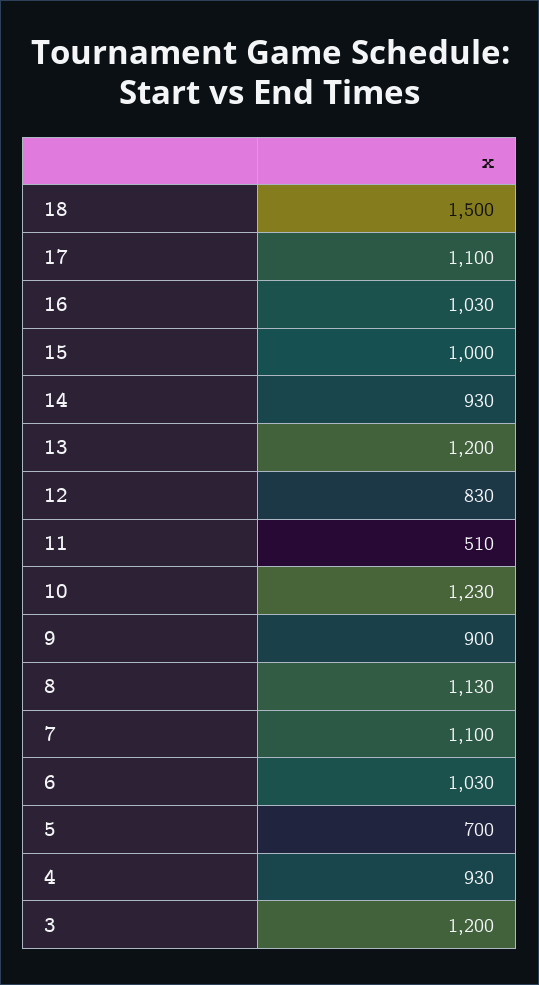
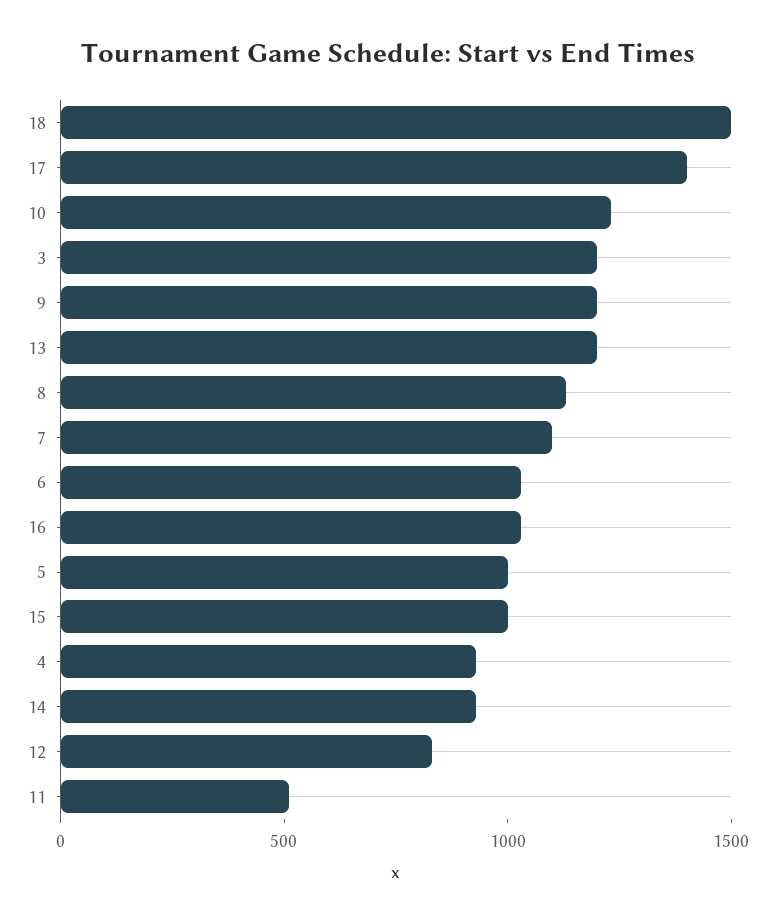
17: 1100 -> 1400
9: 900 -> 1200
5: 700 -> 1000

